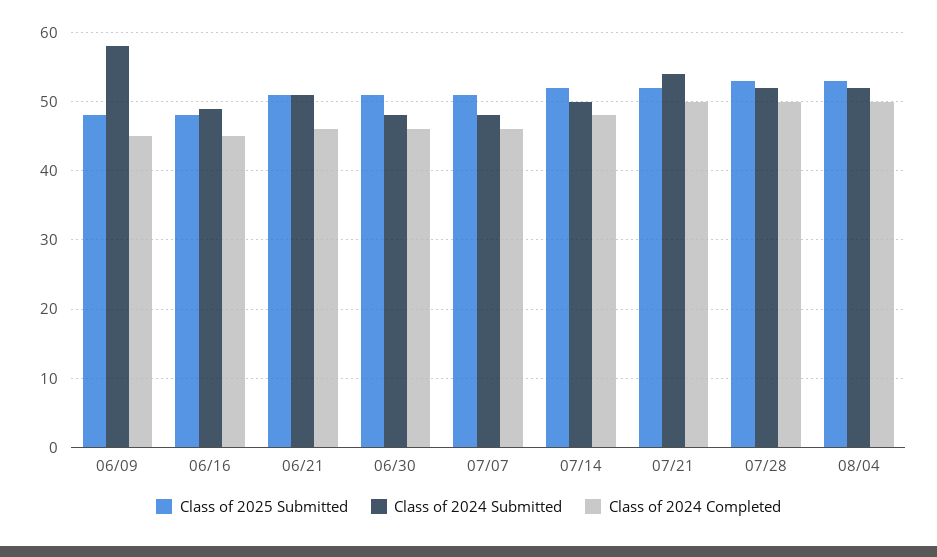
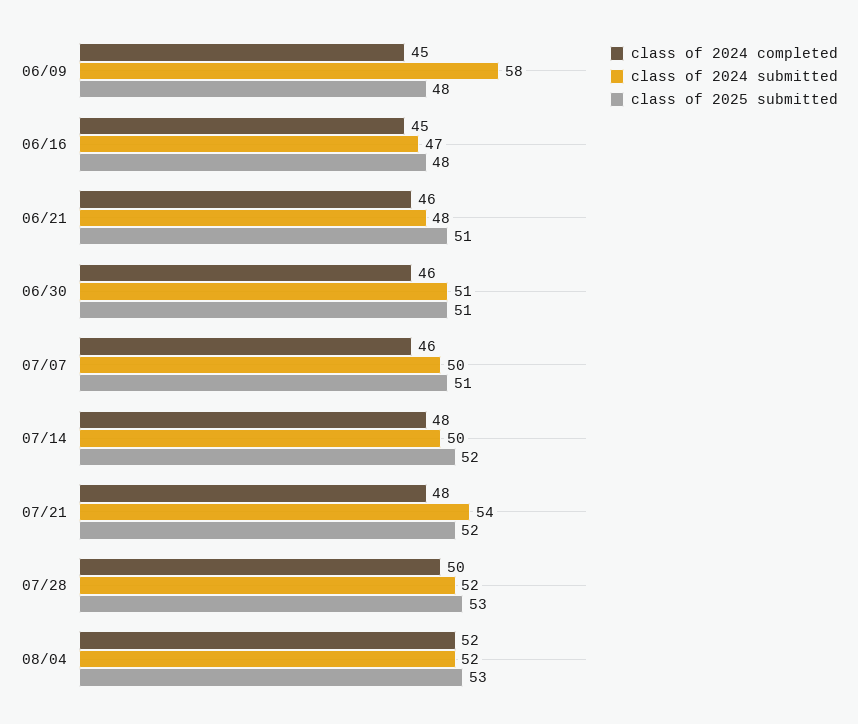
Class of 2024 Submitted, 06/16: 49 -> 47
Class of 2024 Submitted, 06/21: 51 -> 48
Class of 2024 Submitted, 06/30: 48 -> 51
Class of 2024 Submitted, 07/07: 48 -> 50
Class of 2024 Completed, 07/21: 50 -> 48
Class of 2024 Completed, 08/04: 50 -> 52

